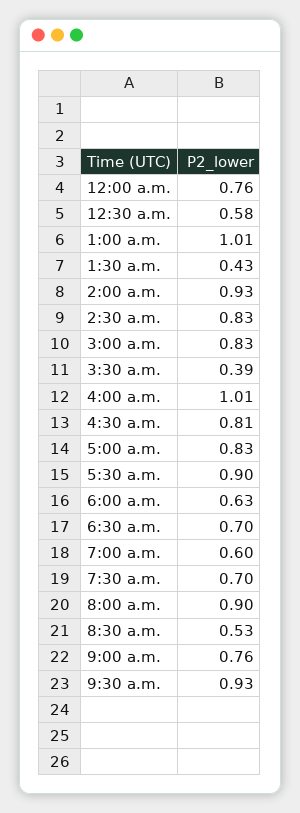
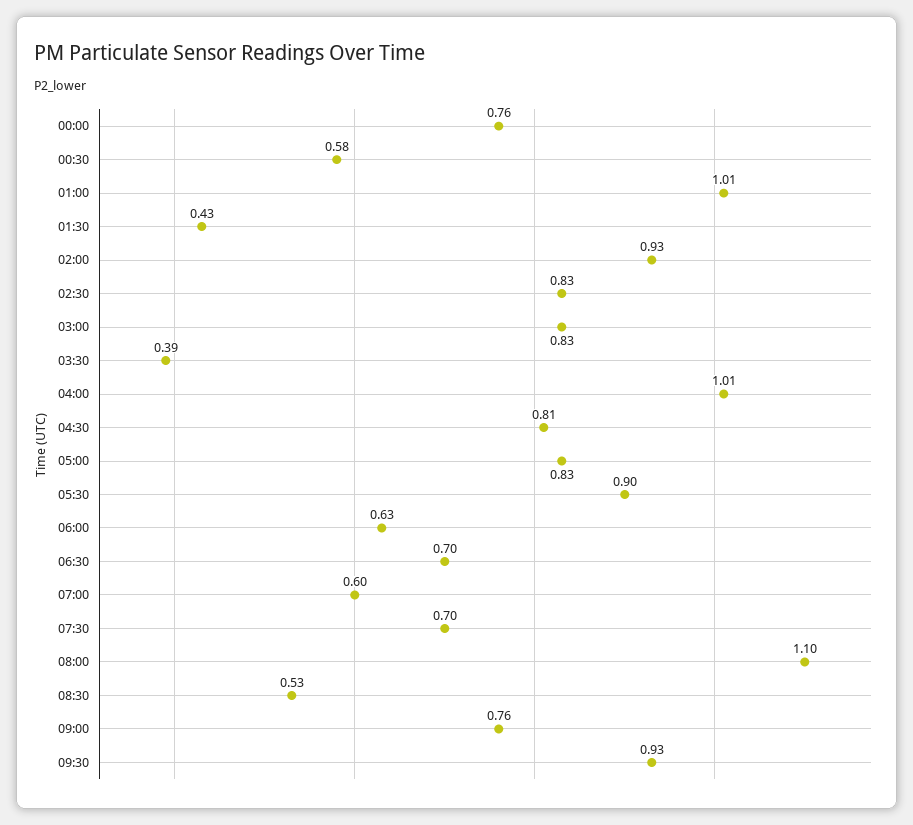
8:00 a.m.: 0.9 -> 1.1

